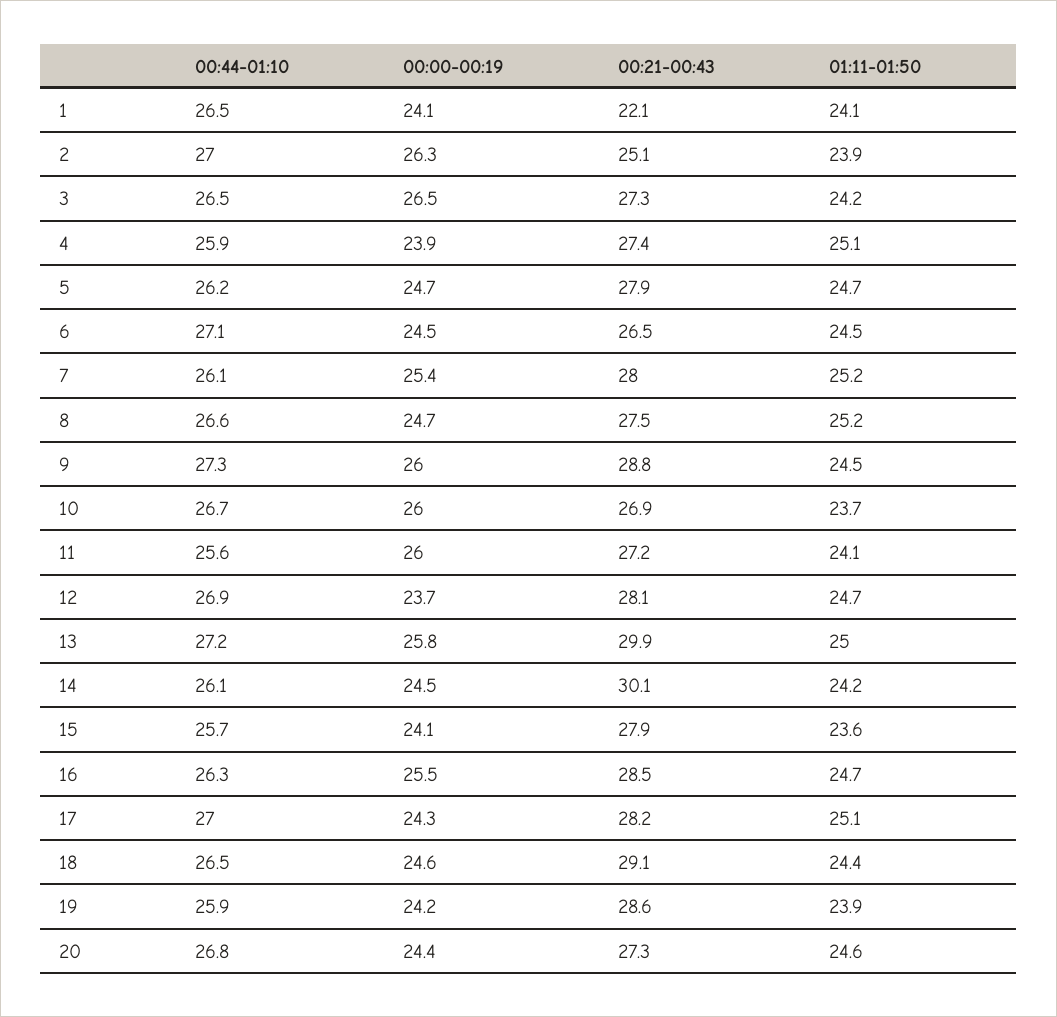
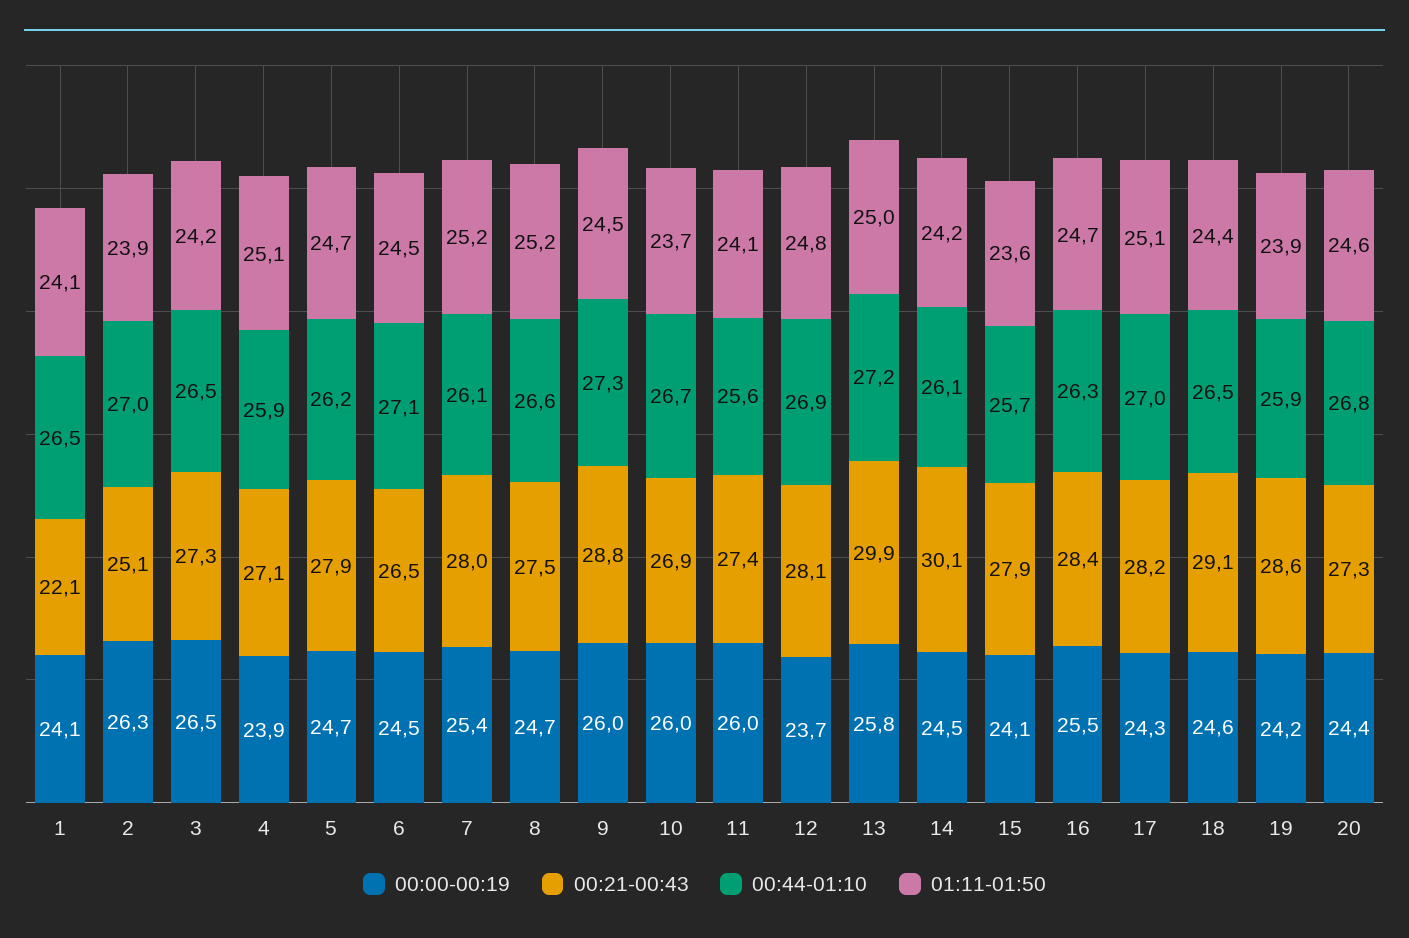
00:21-00:43, 4: 27.4 -> 27.1
00:21-00:43, 11: 27.2 -> 27.4
01:11-01:50, 12: 24.7 -> 24.8
00:21-00:43, 16: 28.5 -> 28.4

